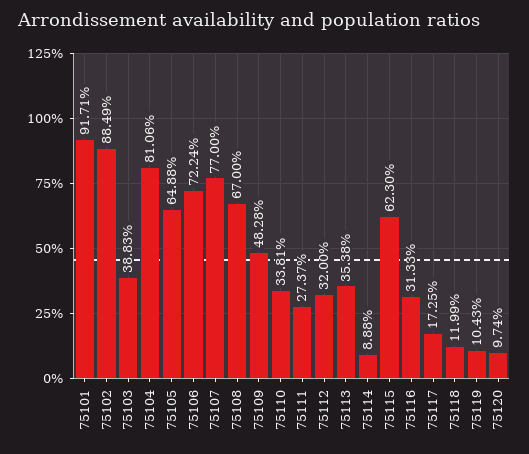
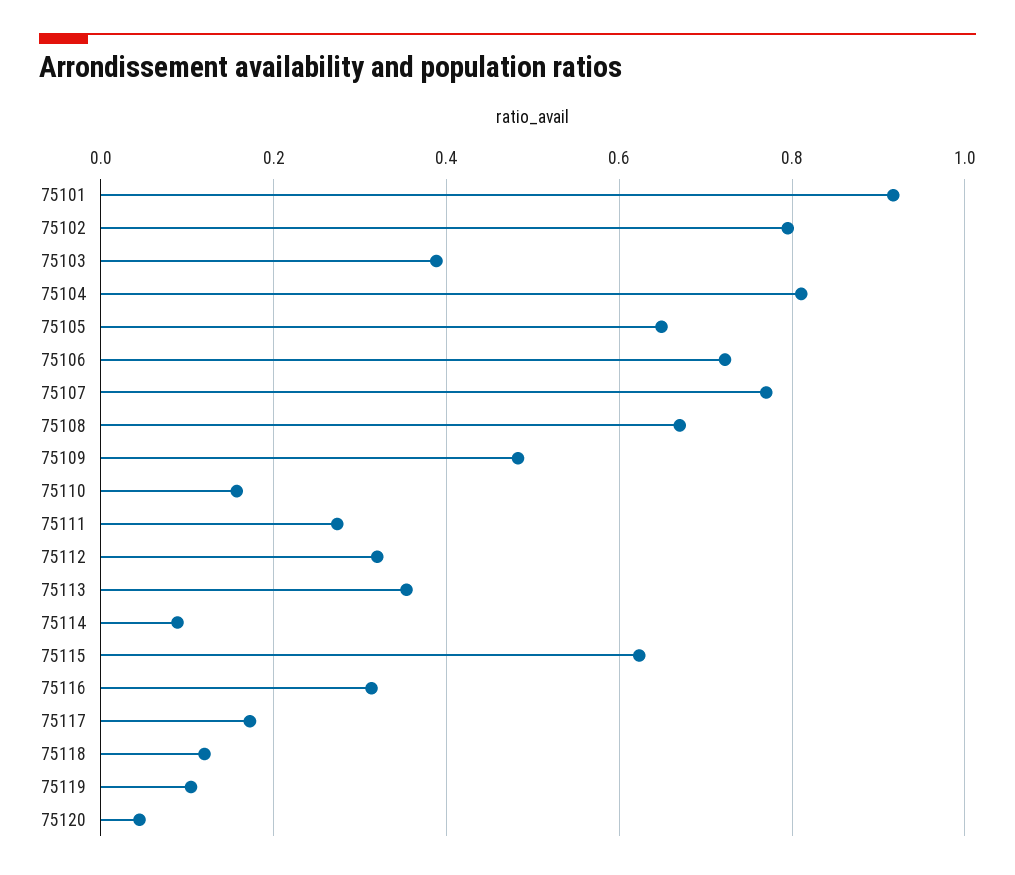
75102: 0.8849 -> 0.8
75110: 0.3381 -> 0.16
75120: 0.0974 -> 0.04

